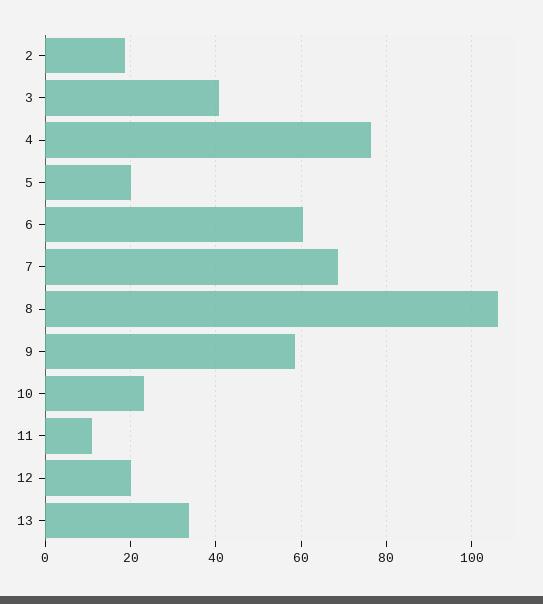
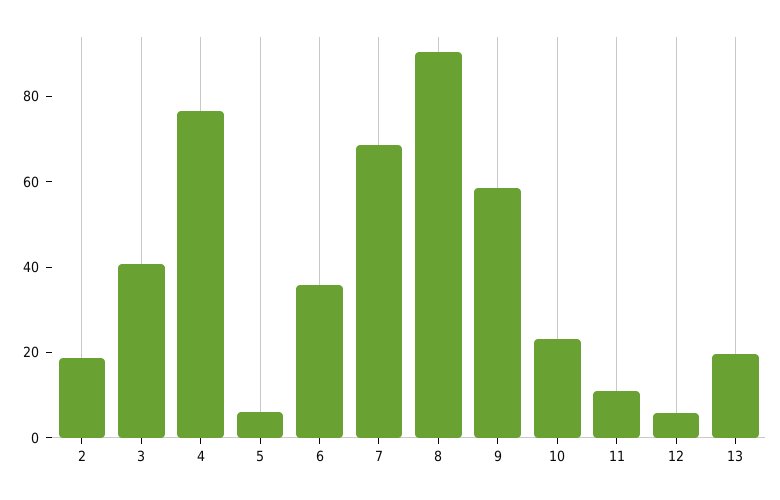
5: 20 -> 5
6: 60 -> 35
8: 106 -> 90
12: 20 -> 5
13: 34 -> 20

